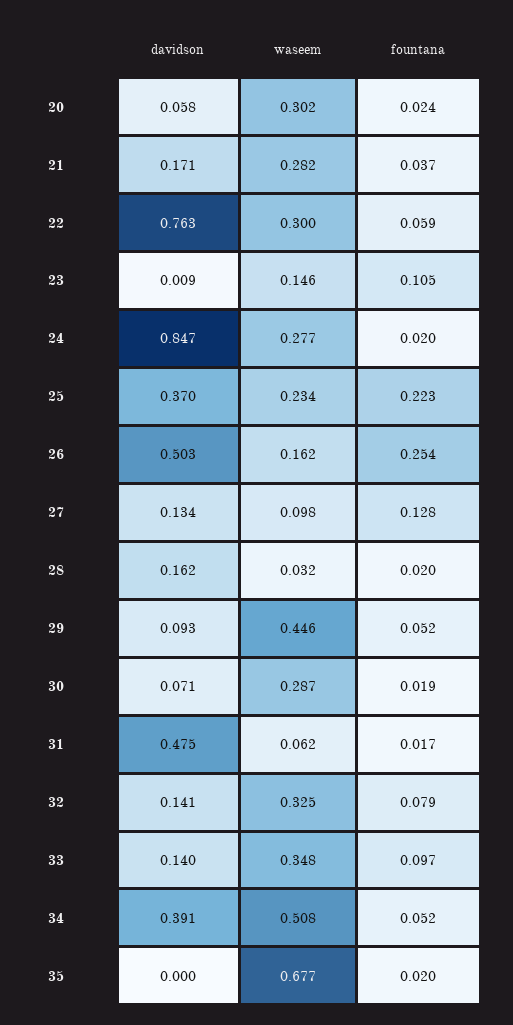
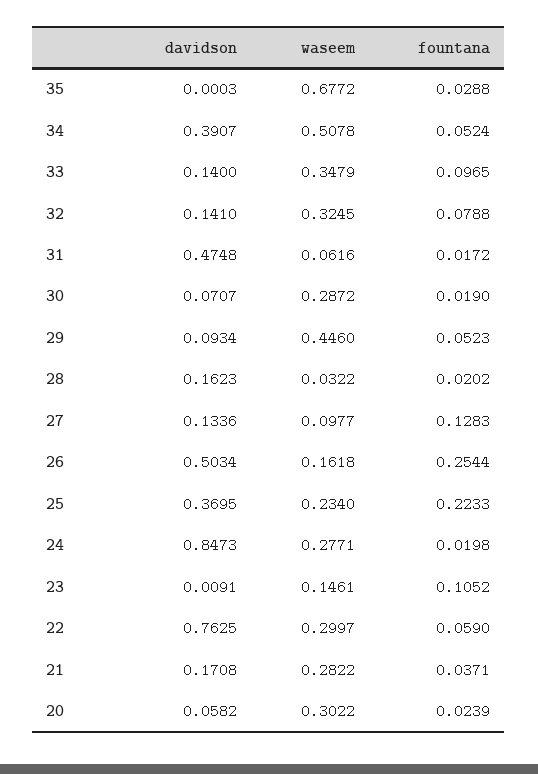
fountana, 35: 0.02 -> 0.0288

